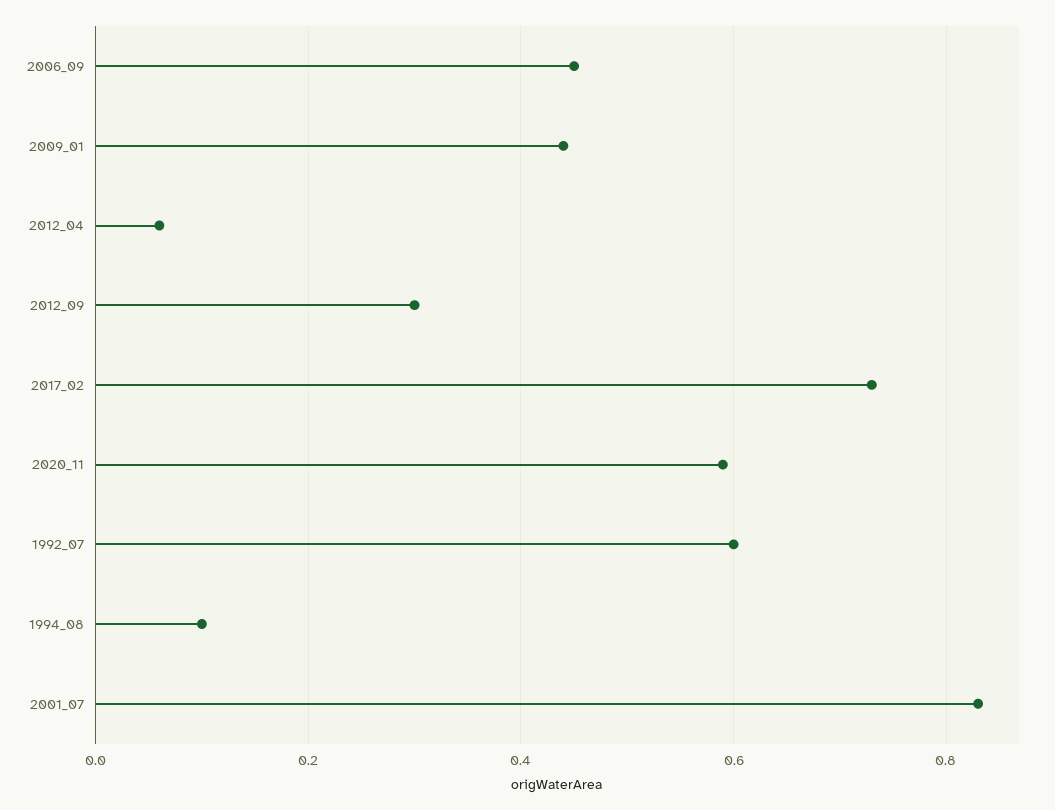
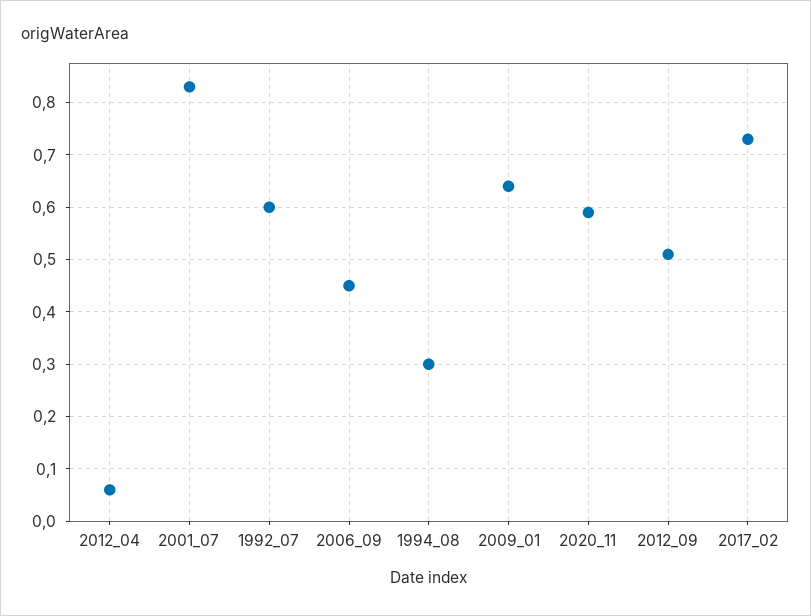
2009_01: 0.45 -> 0.65
2012_09: 0.3 -> 0.5
1994_08: 0.1 -> 0.3

